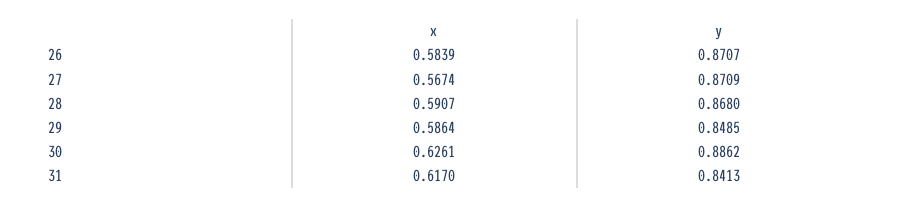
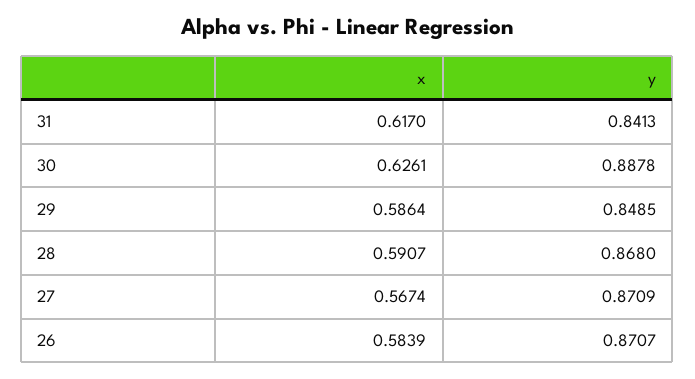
y, 30: 0.8862 -> 0.8878

